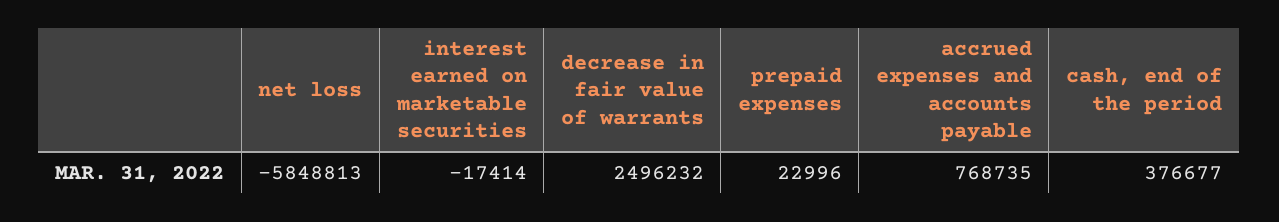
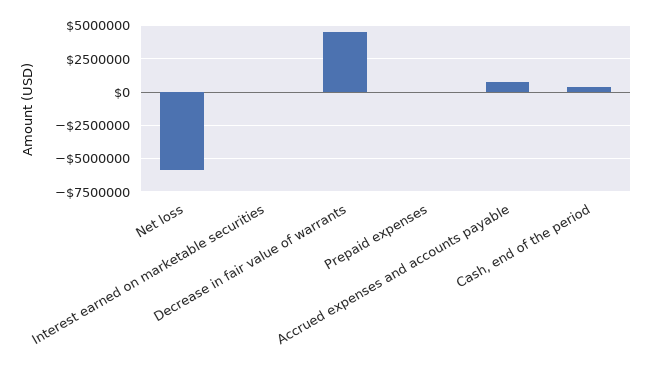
decrease in fair value of warrants: 2496232 -> 4500000

